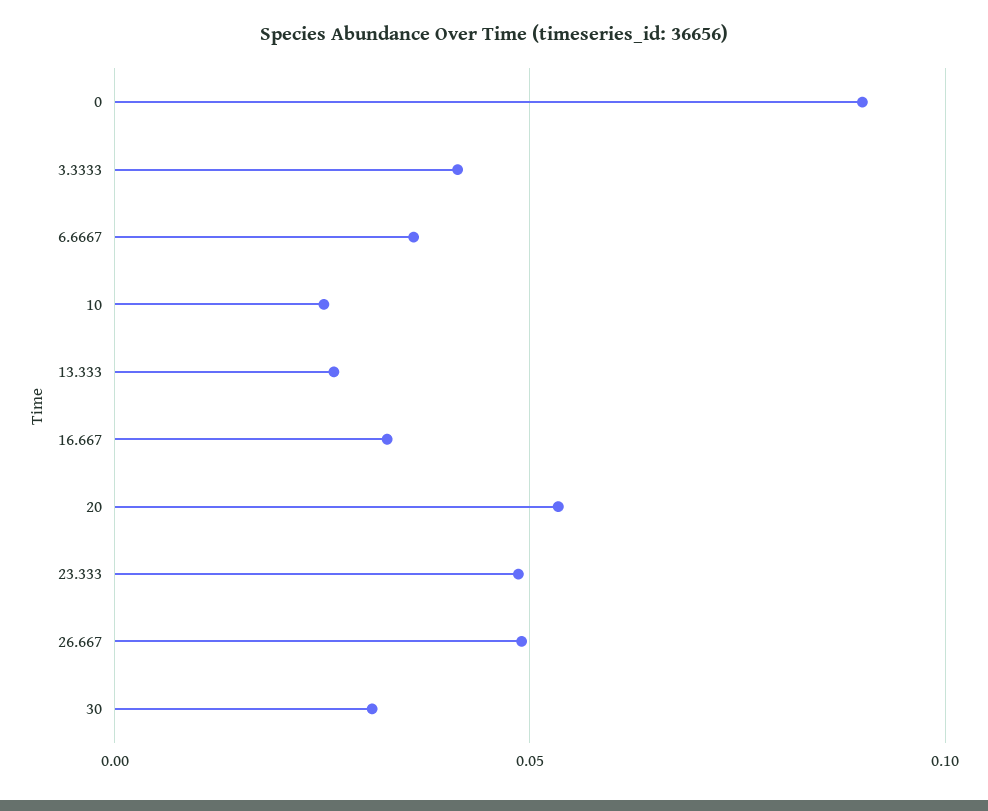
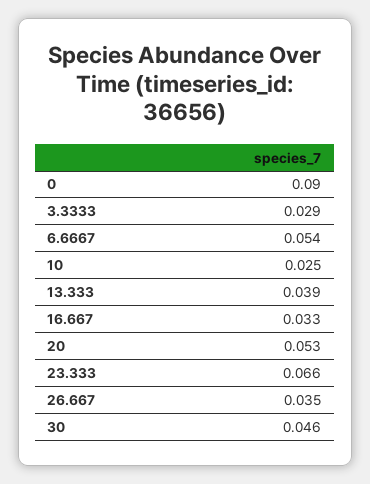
3.3333: 0.04 -> 0.029
6.6667: 0.035 -> 0.054
13.333: 0.025 -> 0.039
23.333: 0.05 -> 0.066
26.667: 0.05 -> 0.035
30: 0.03 -> 0.046

